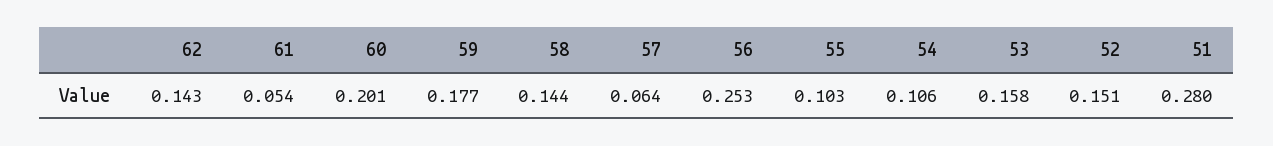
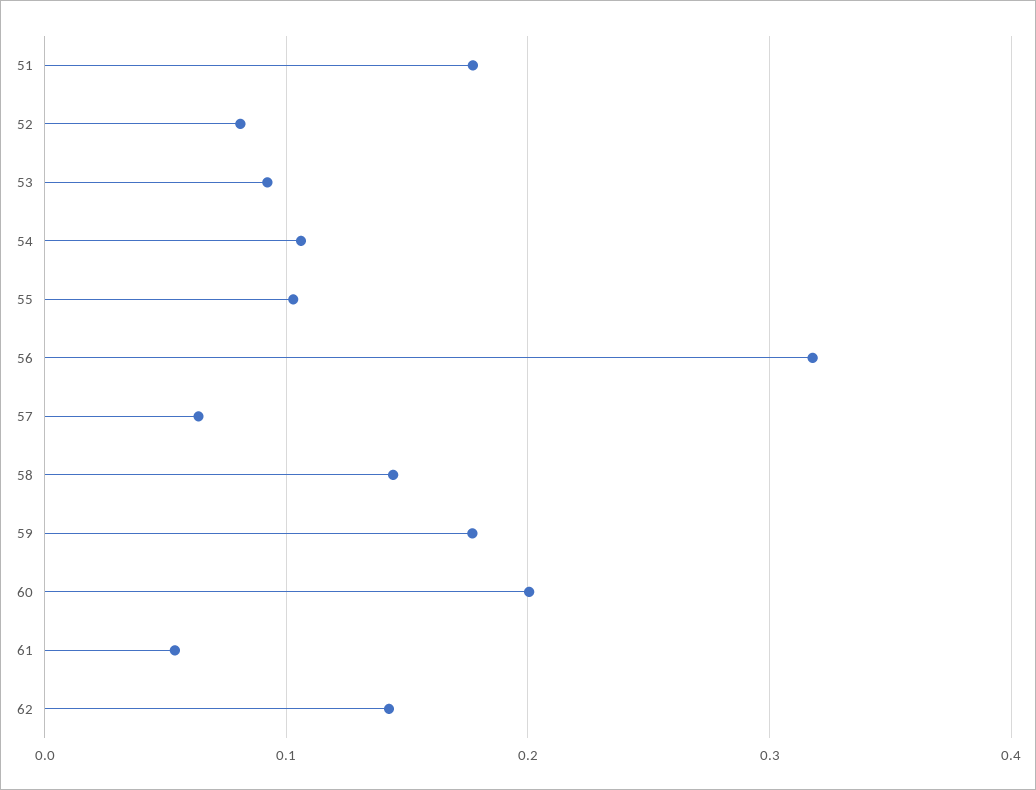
56: 0.253 -> 0.32
53: 0.158 -> 0.09
52: 0.151 -> 0.08
51: 0.28 -> 0.18

